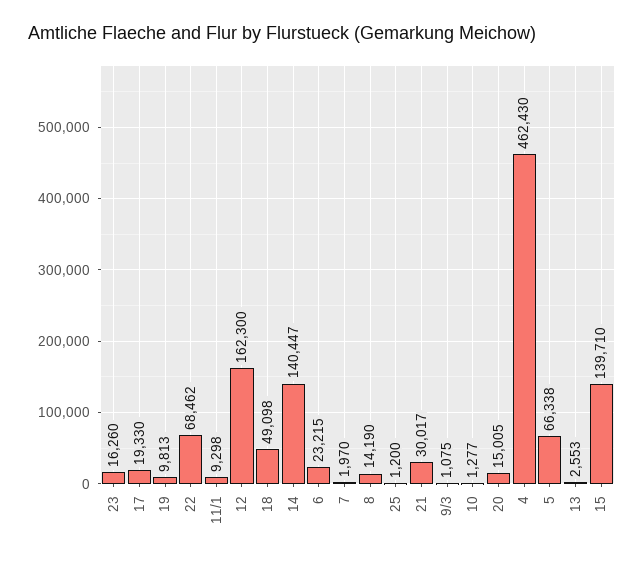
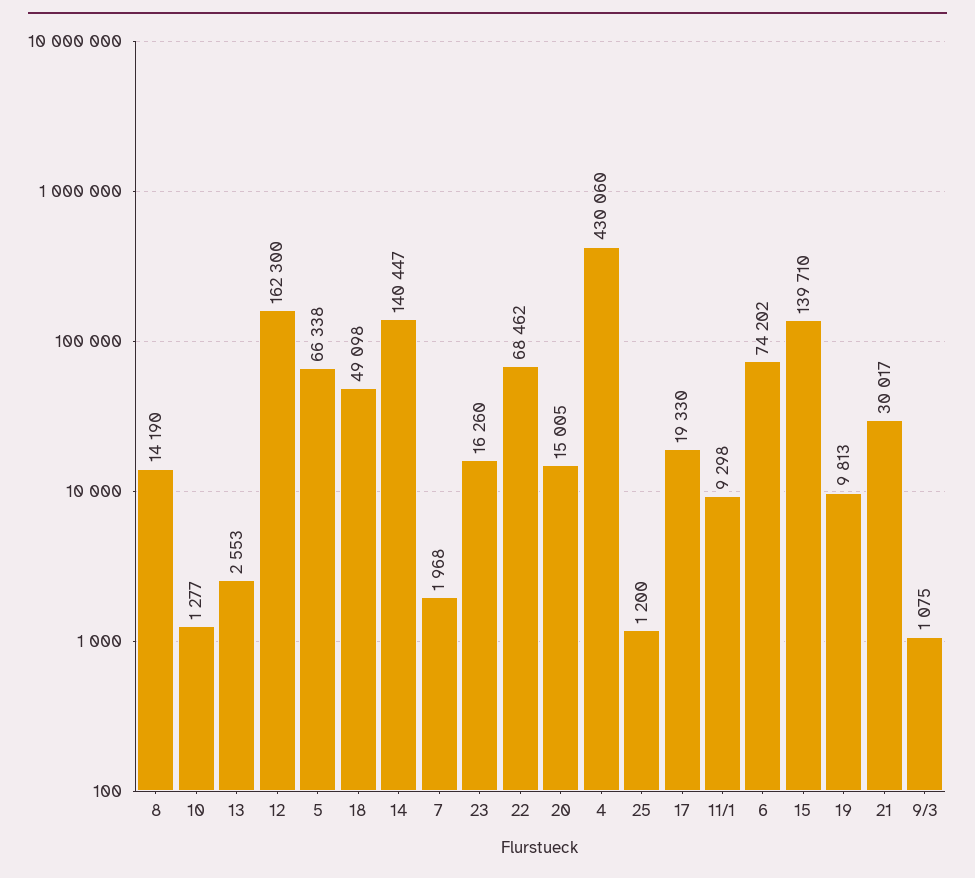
6: 23215 -> 74202
7: 1970 -> 1968
4: 462430 -> 430060

